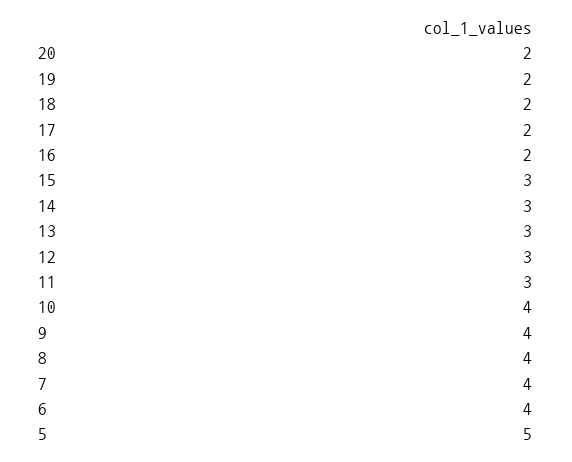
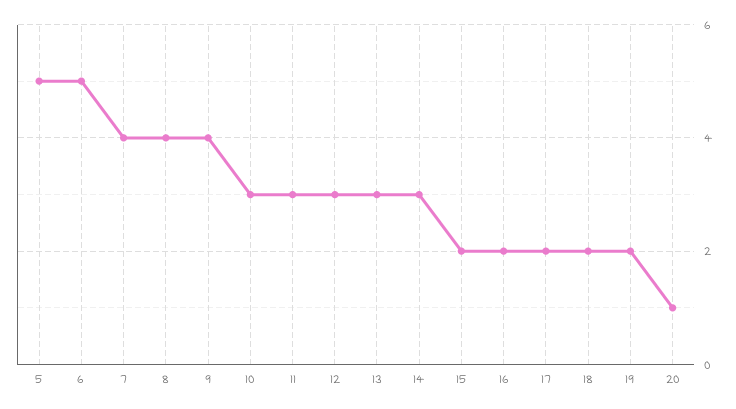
20: 2 -> 1
15: 3 -> 2
10: 4 -> 3
6: 4 -> 5

